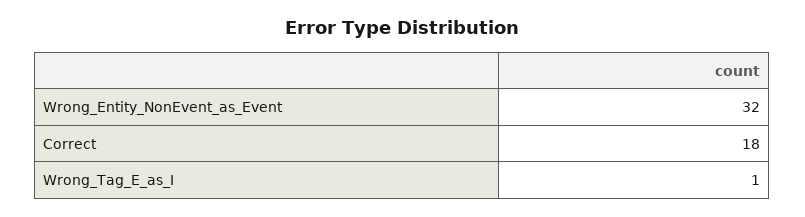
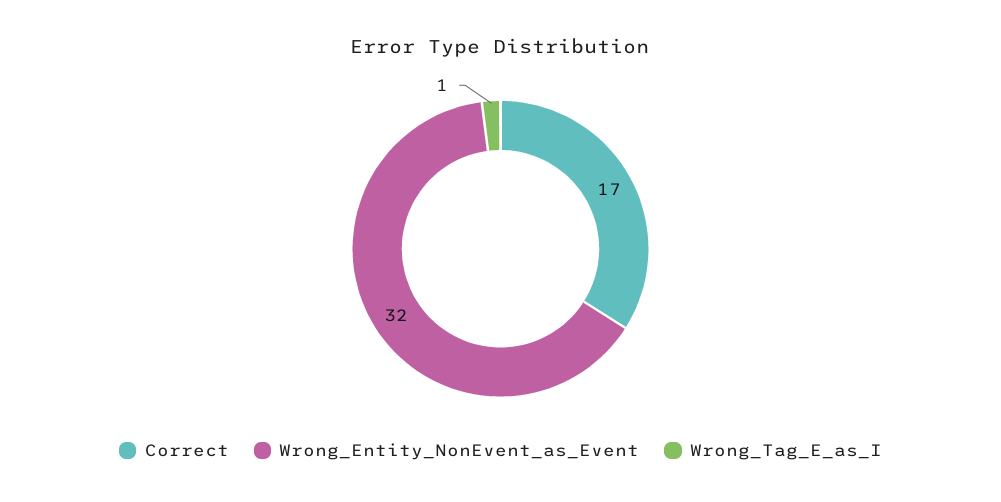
Correct: 18 -> 17

